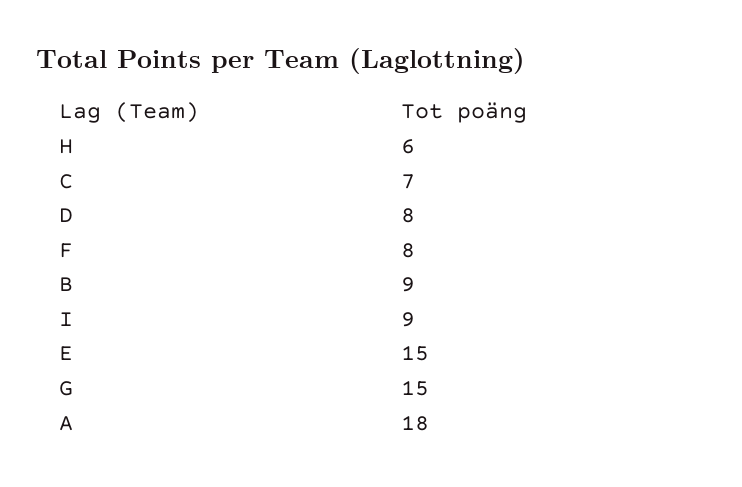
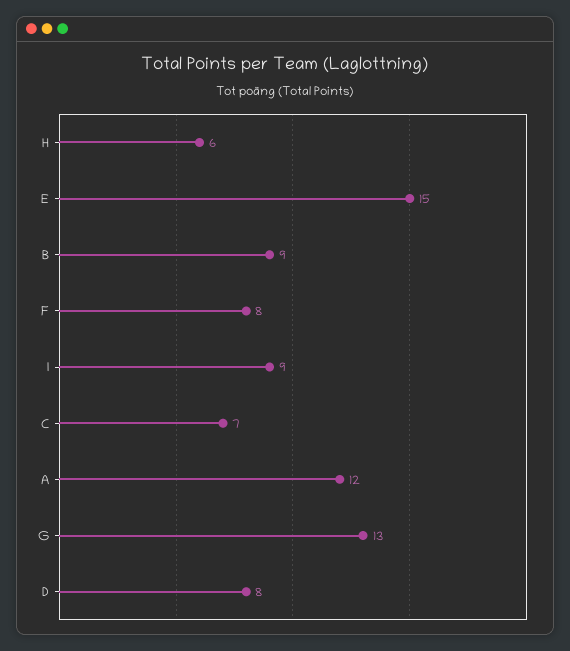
G: 15 -> 13
A: 18 -> 12

